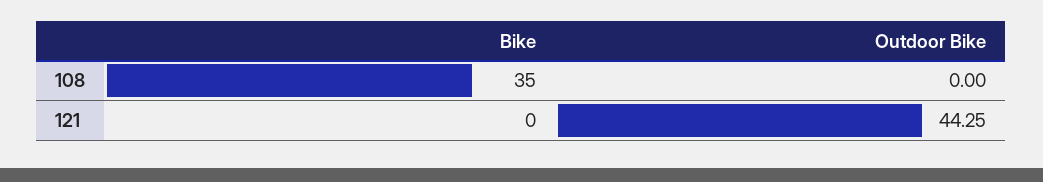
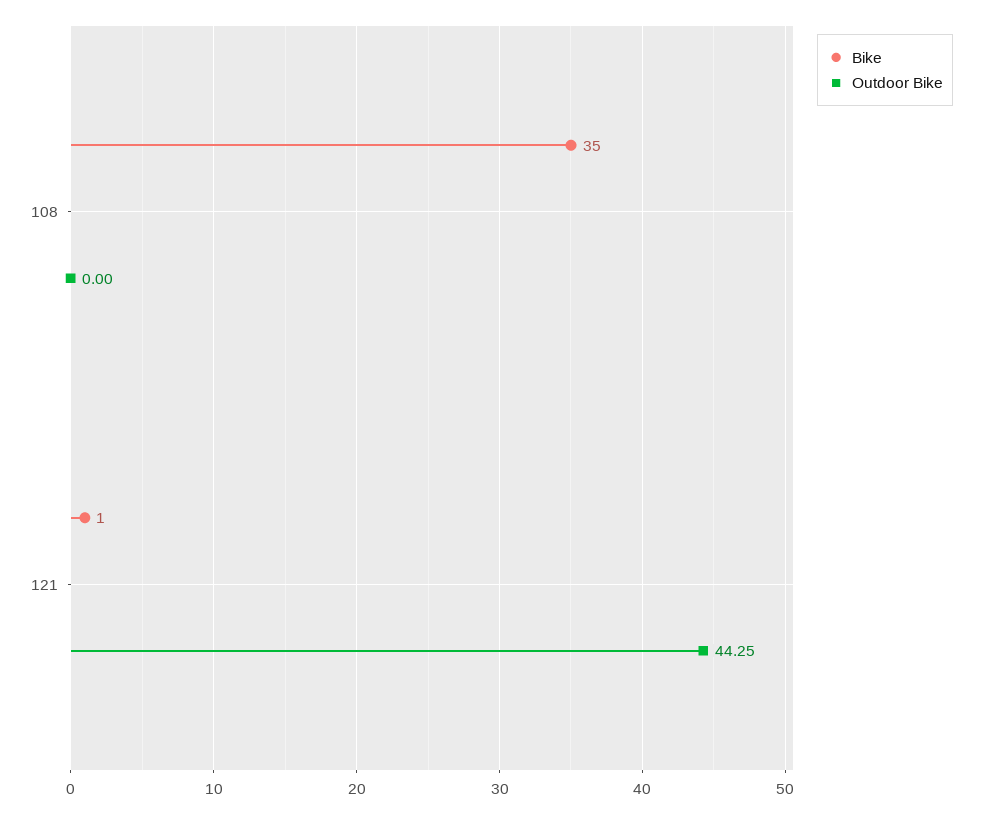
Bike, 121: 0 -> 1

